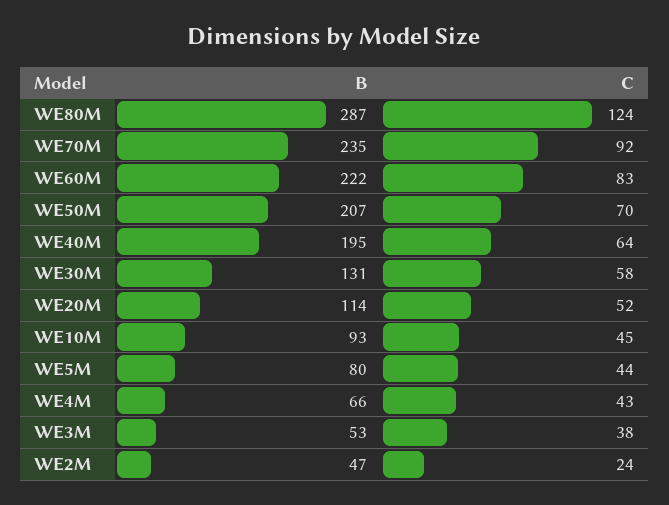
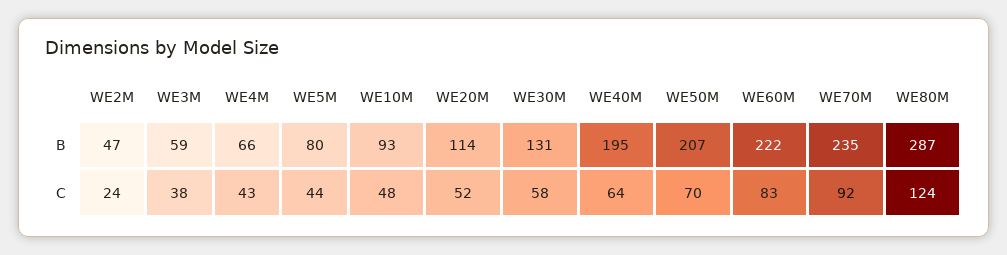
C, WE10M: 45 -> 48
B, WE3M: 53 -> 59

